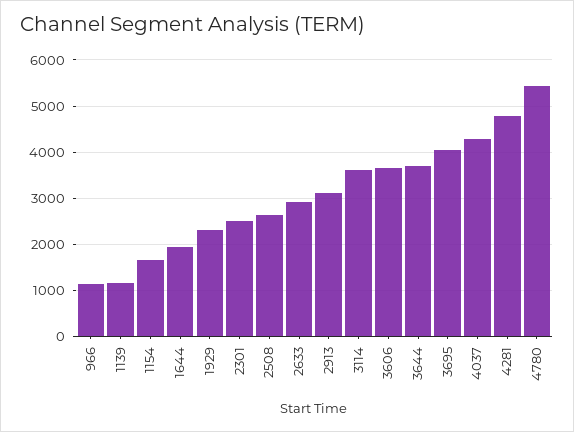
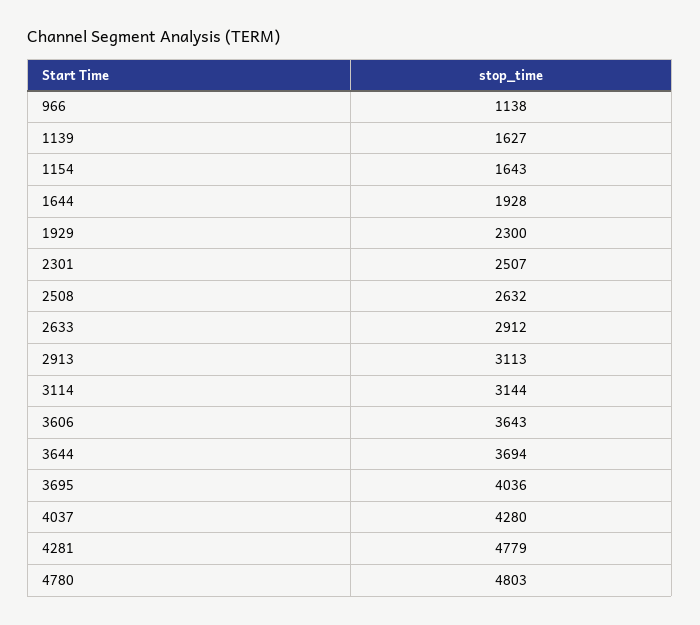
1139: 1200 -> 1627
3114: 3600 -> 3144
4780: 5400 -> 4803

